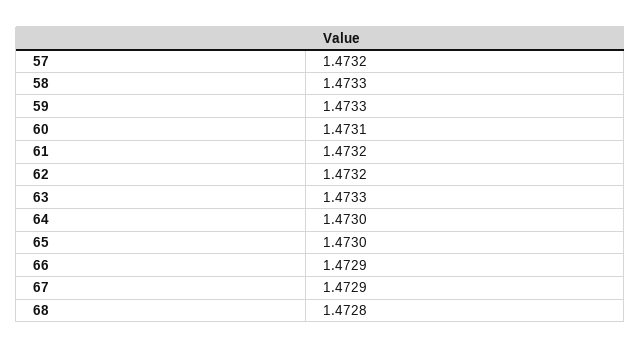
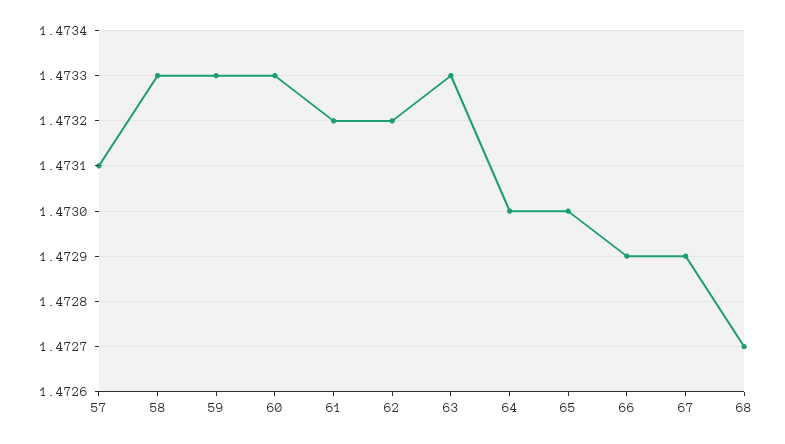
57: 1.4732 -> 1.4731
60: 1.4731 -> 1.4733
68: 1.4728 -> 1.4727

